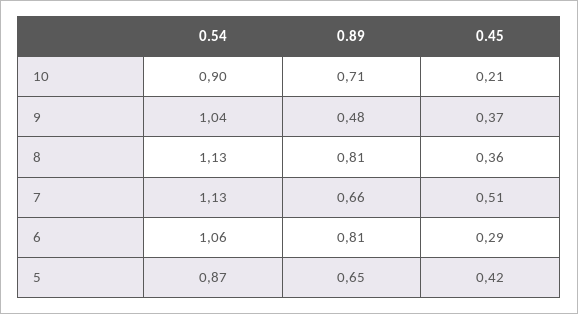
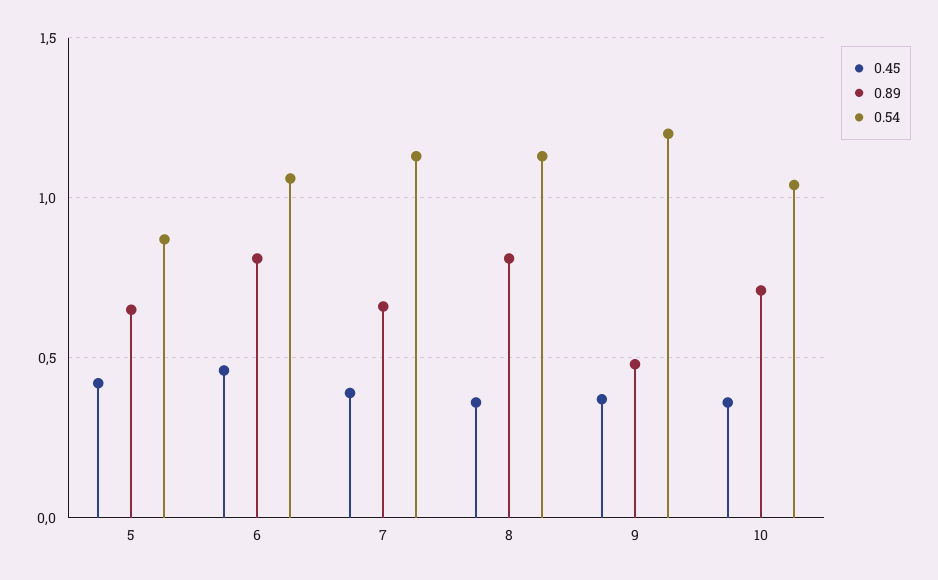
0.54, 10: 0.9 -> 1.05
0.45, 10: 0.21 -> 0.35
0.54, 9: 1.04 -> 1.2
0.45, 7: 0.51 -> 0.4
0.45, 6: 0.29 -> 0.45

